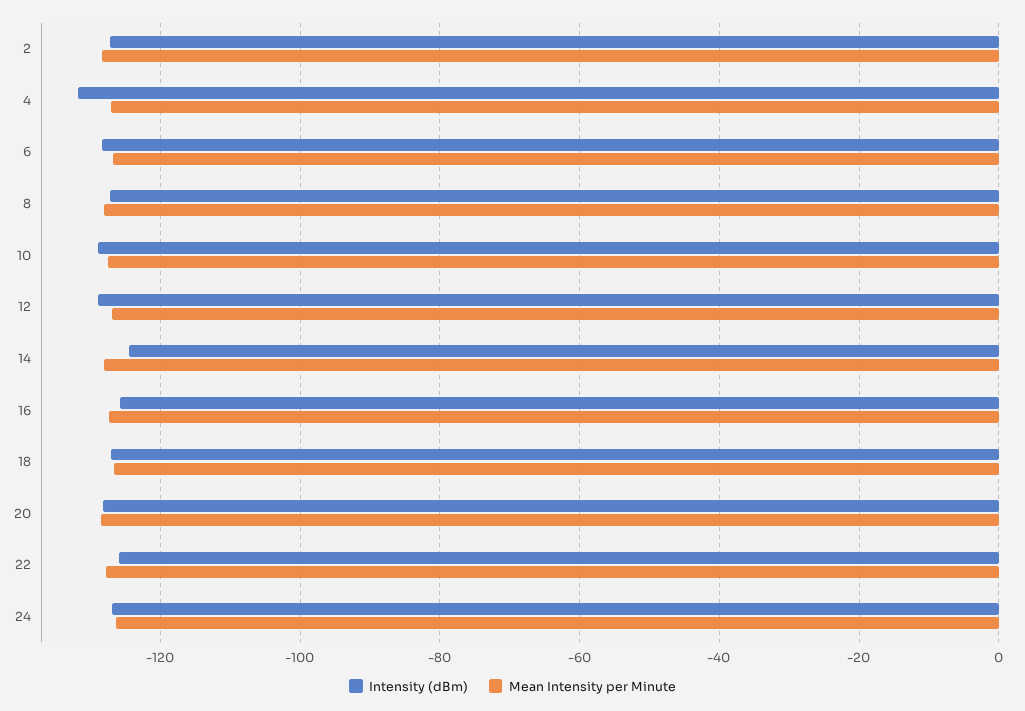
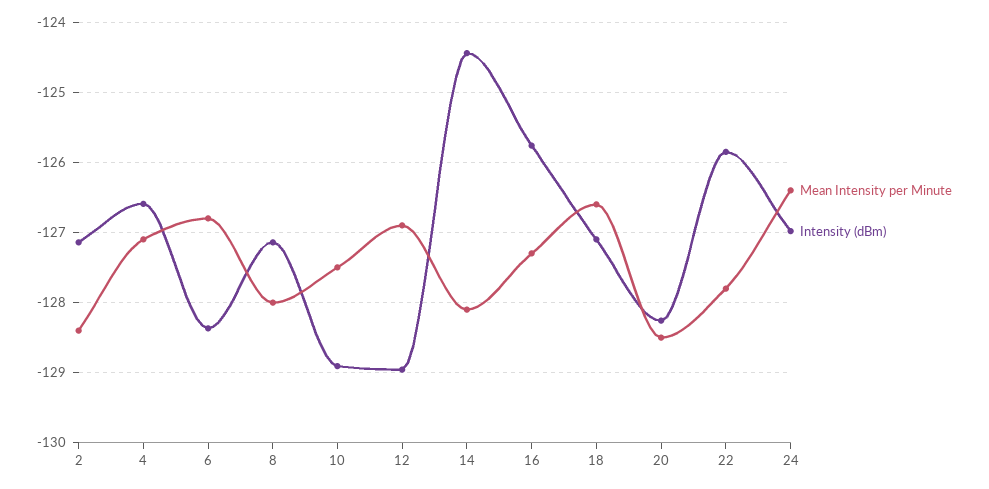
Intensity (dBm), 4: -132 -> -126.6

